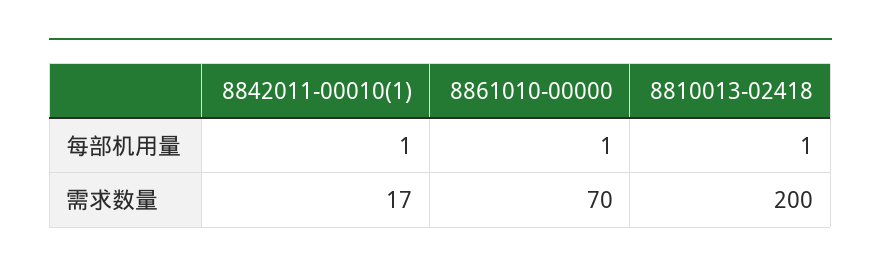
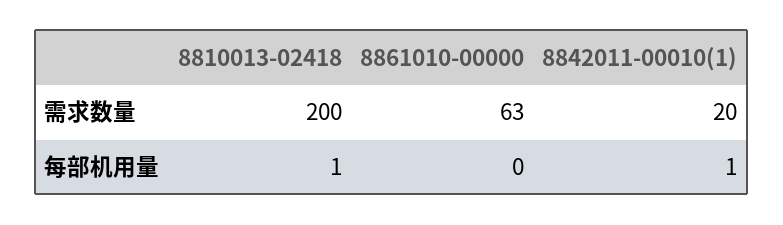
8861010-00000, 每部机用量: 1 -> 0
8842011-00010(1), 需求数量: 17 -> 20
8861010-00000, 需求数量: 70 -> 63

